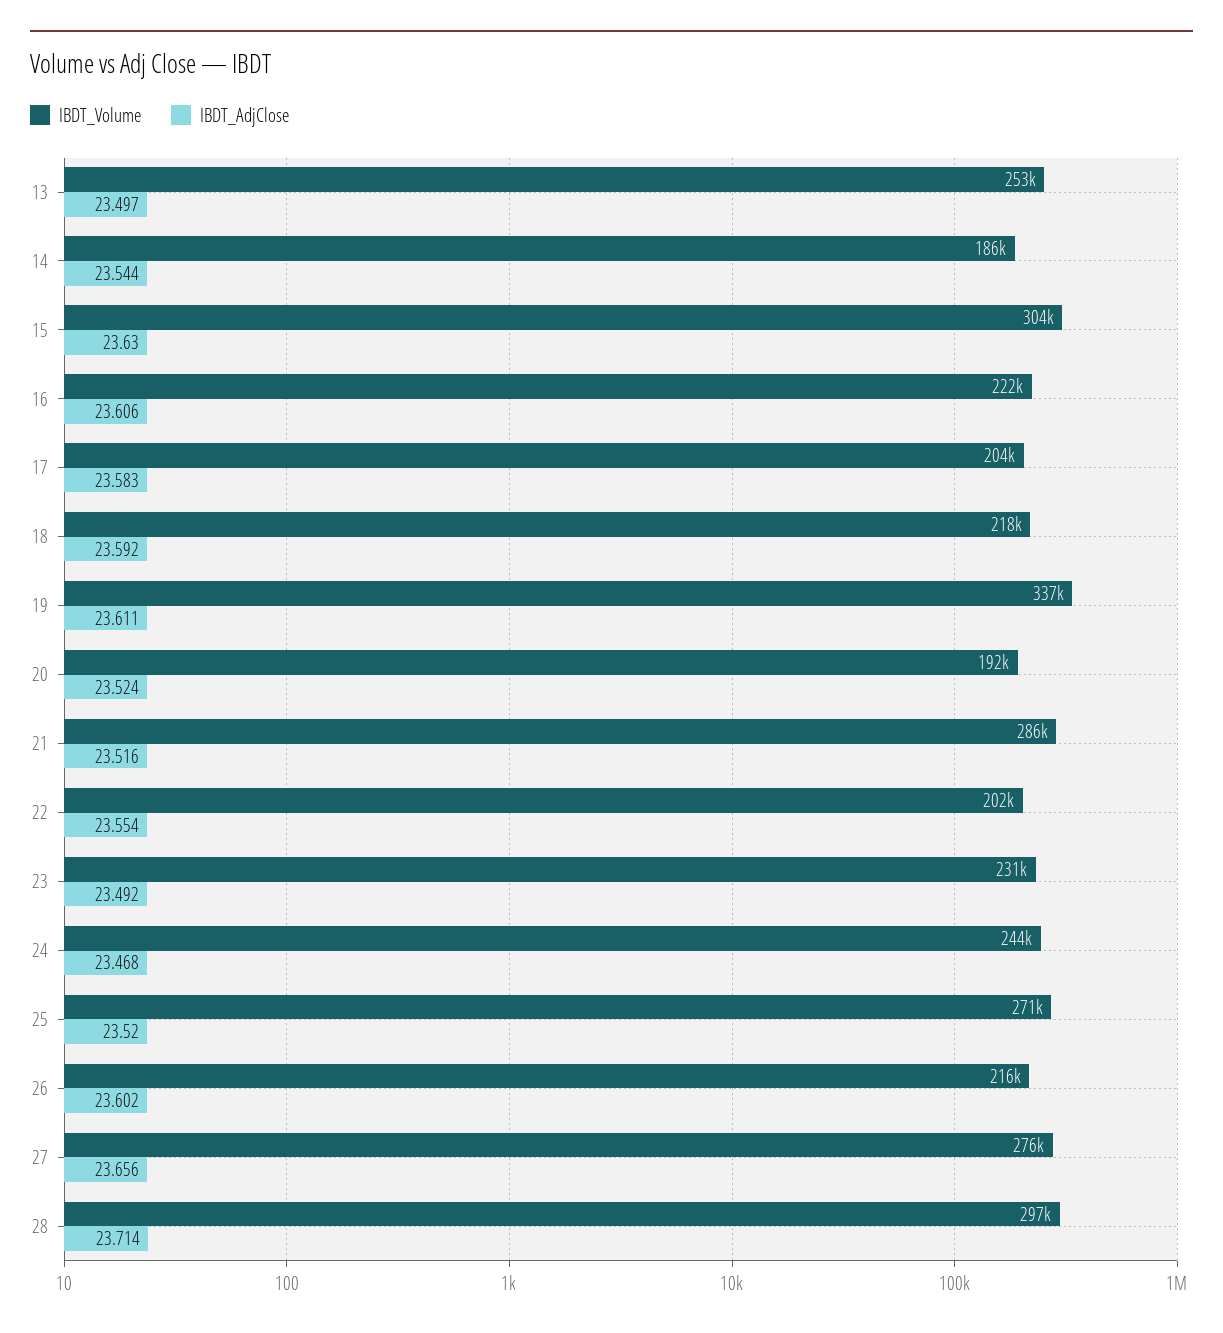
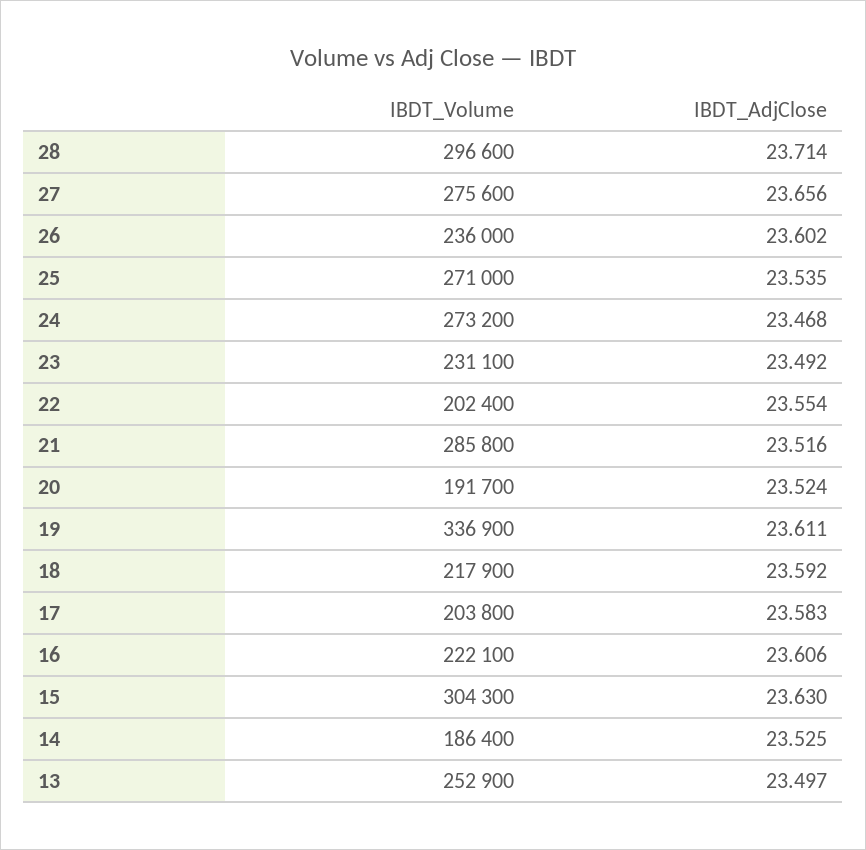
IBDT_AdjClose, 14: 23.544 -> 23.525
IBDT_Volume, 24: 244000 -> 273200
IBDT_AdjClose, 25: 23.52 -> 23.535
IBDT_Volume, 26: 216000 -> 236000

